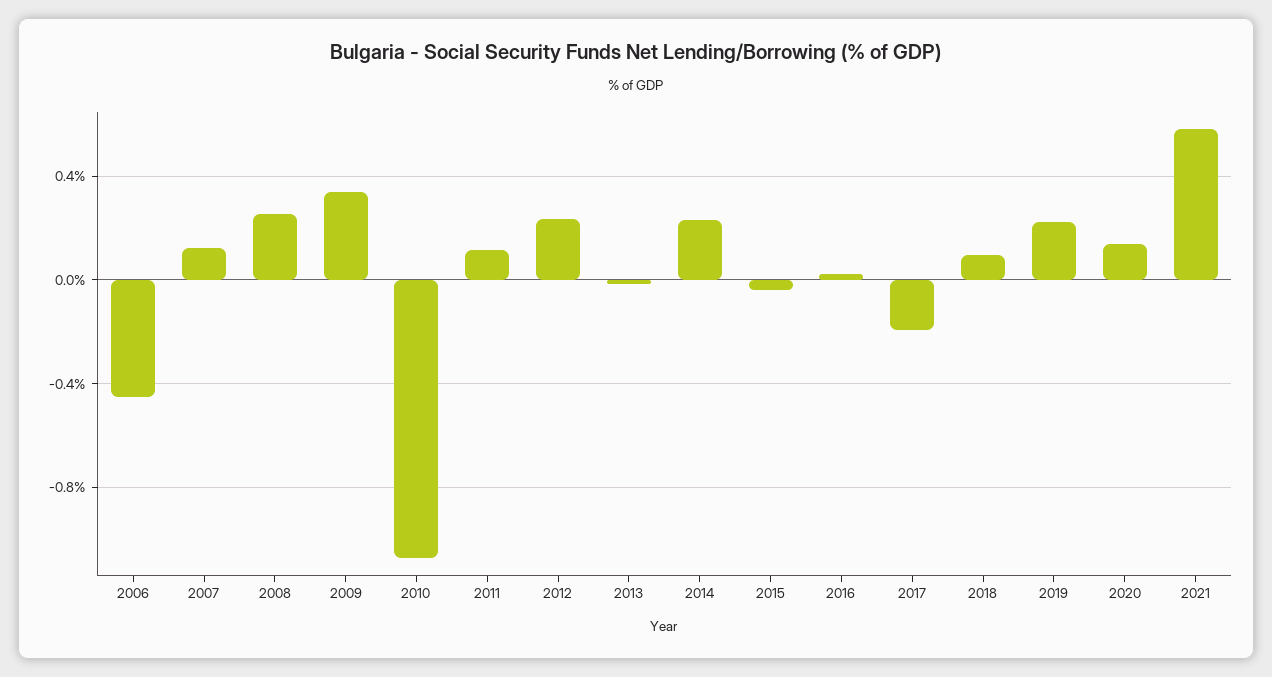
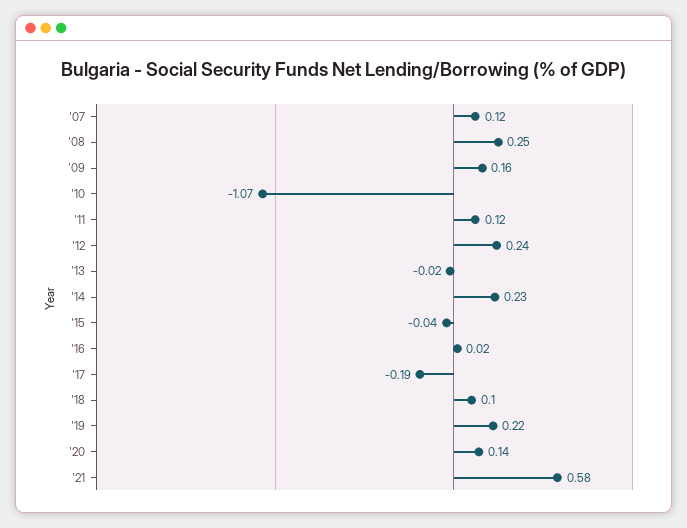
2006: -0.45 -> none
2009: 0.35 -> 0.16

